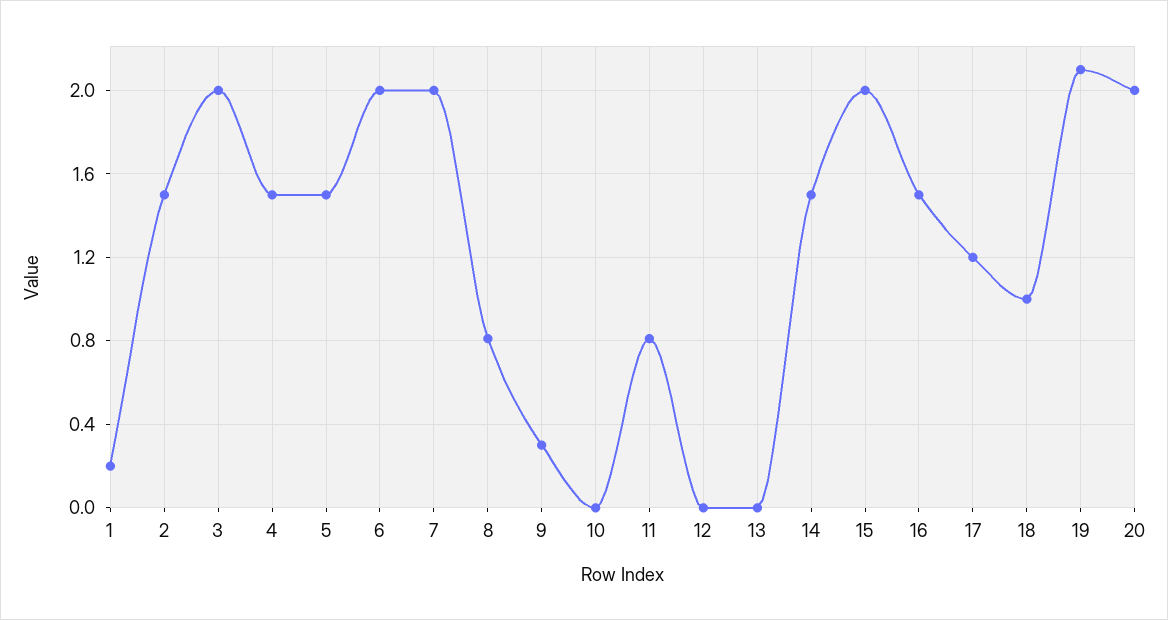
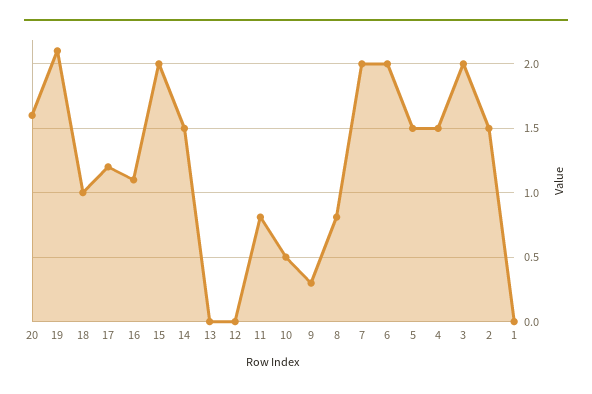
1: 0.2 -> 0
10: 0 -> 0.5
16: 1.5 -> 1.1
20: 2 -> 1.6

